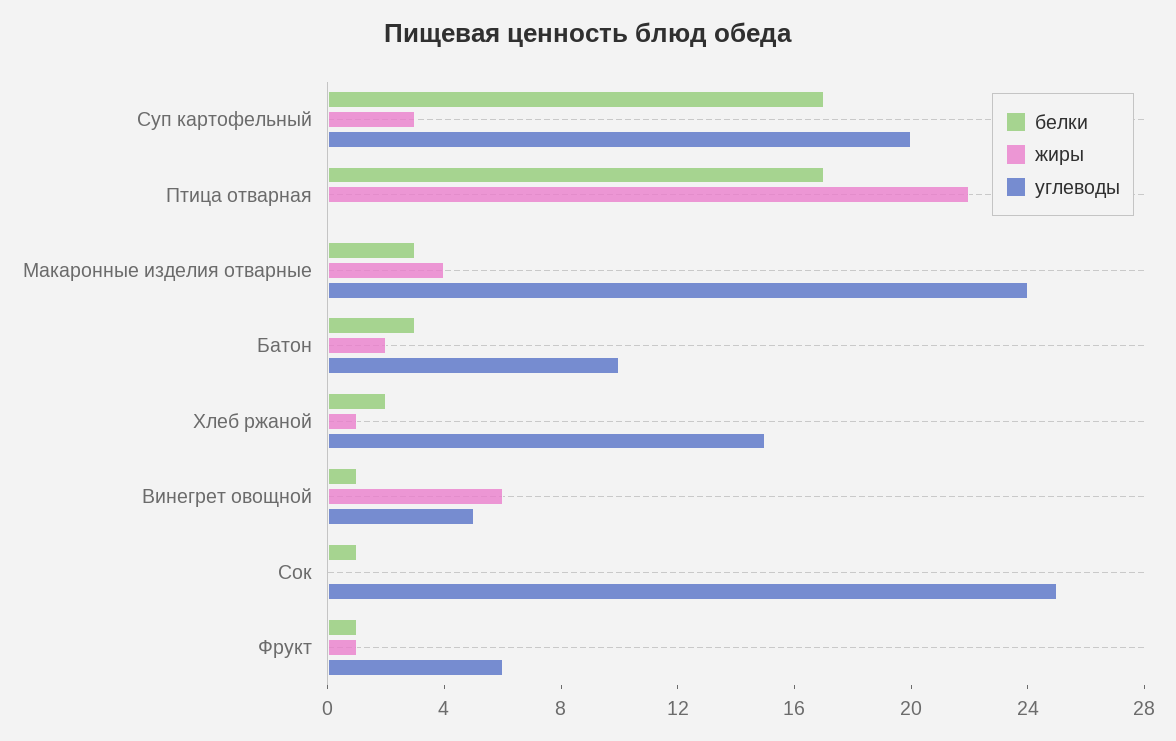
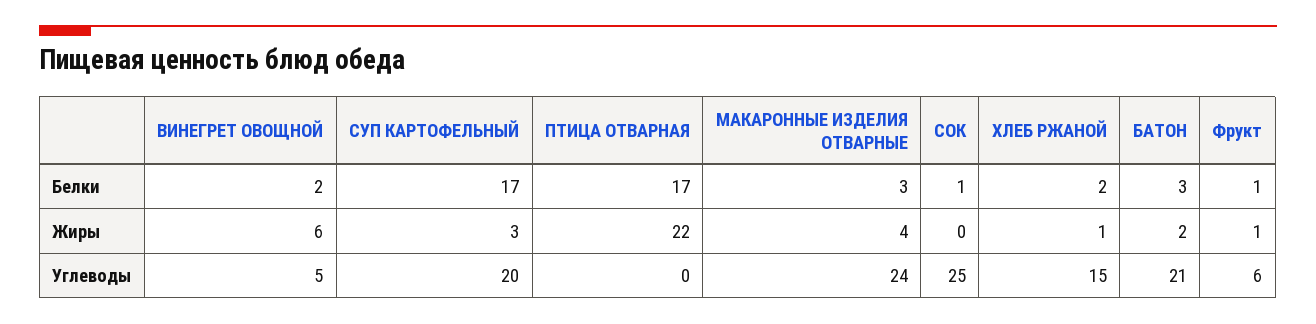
углеводы, Батон: 10 -> 21
белки, Винегрет овощной: 1 -> 2

